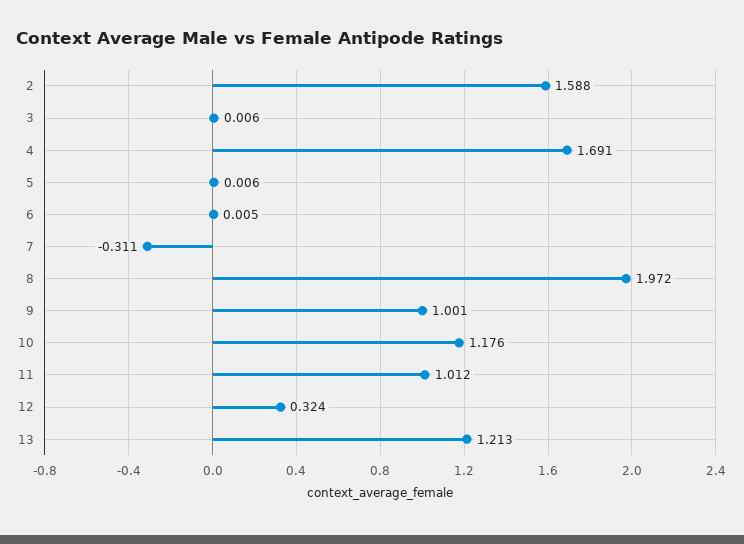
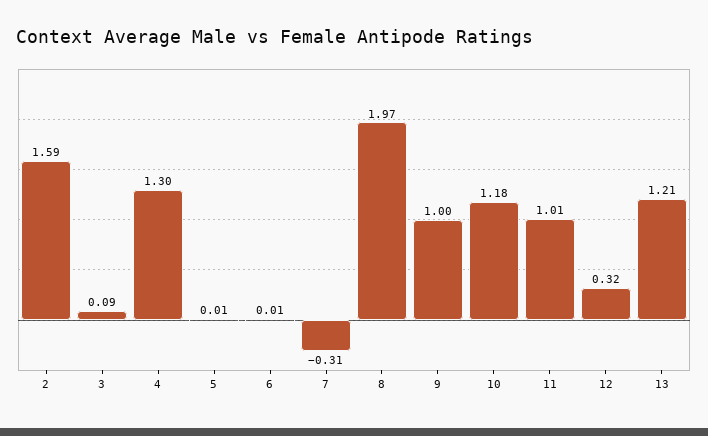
3: 0.006 -> 0.09
4: 1.691 -> 1.3

